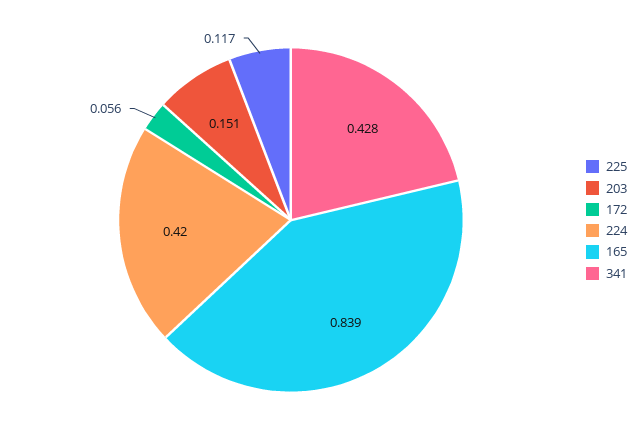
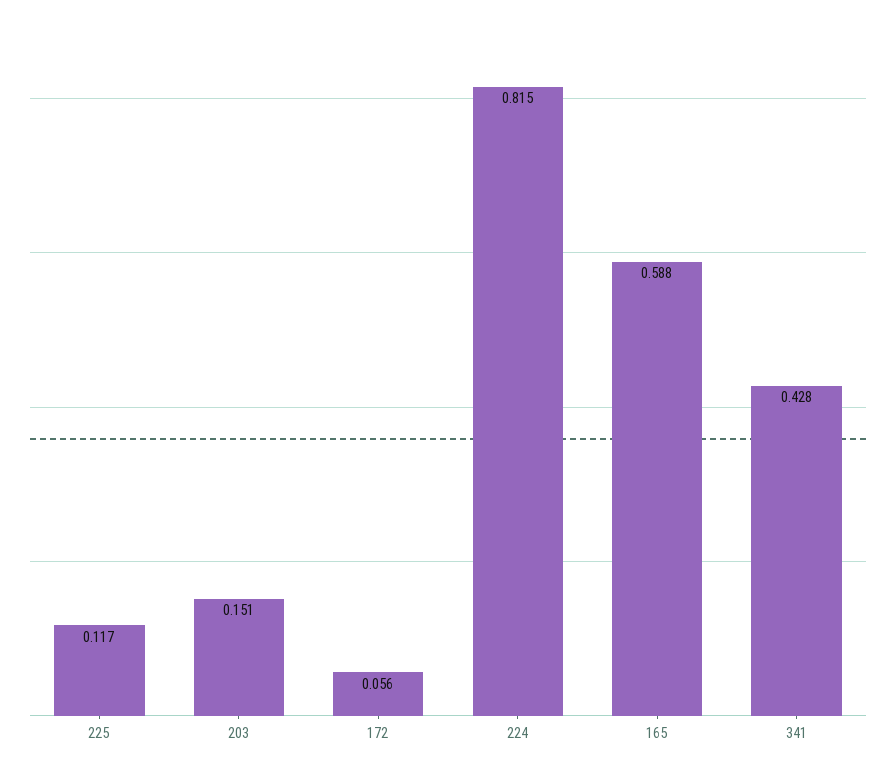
224: 0.42 -> 0.815
165: 0.839 -> 0.588

